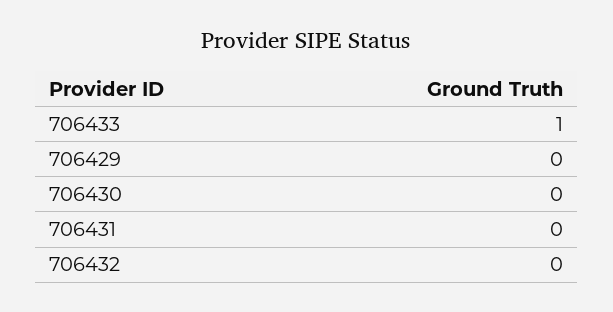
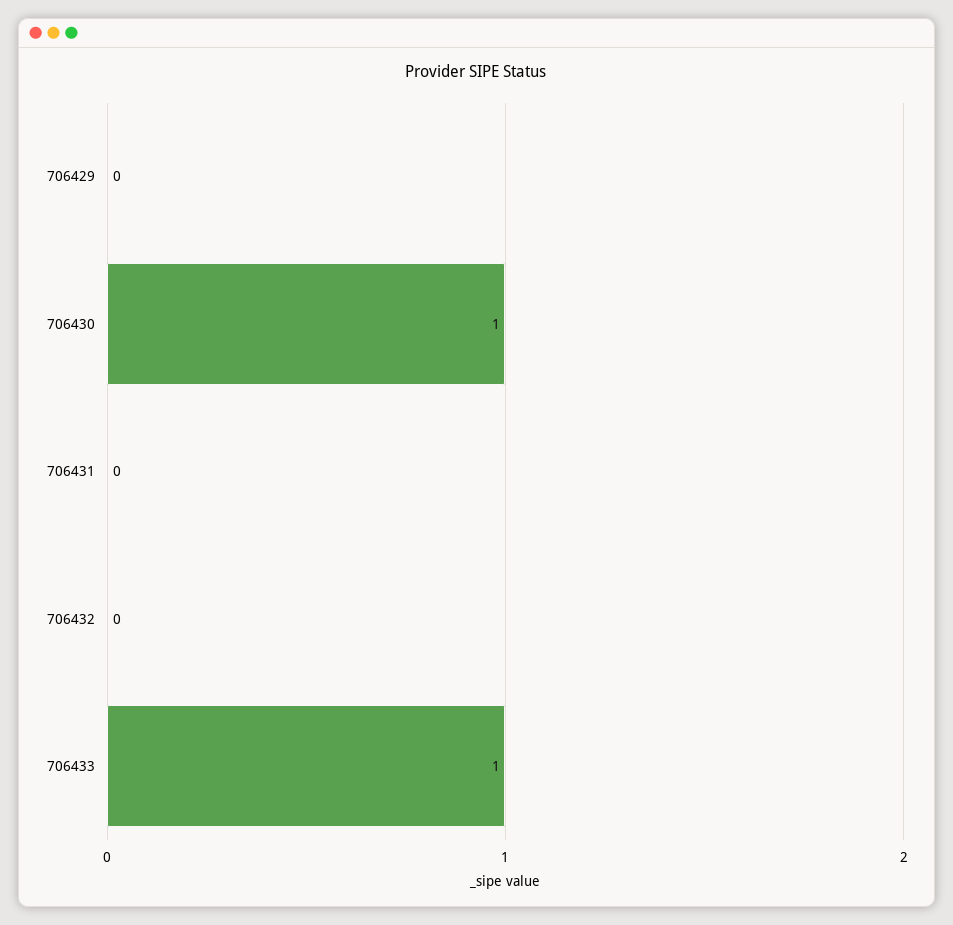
706430: 0 -> 1

